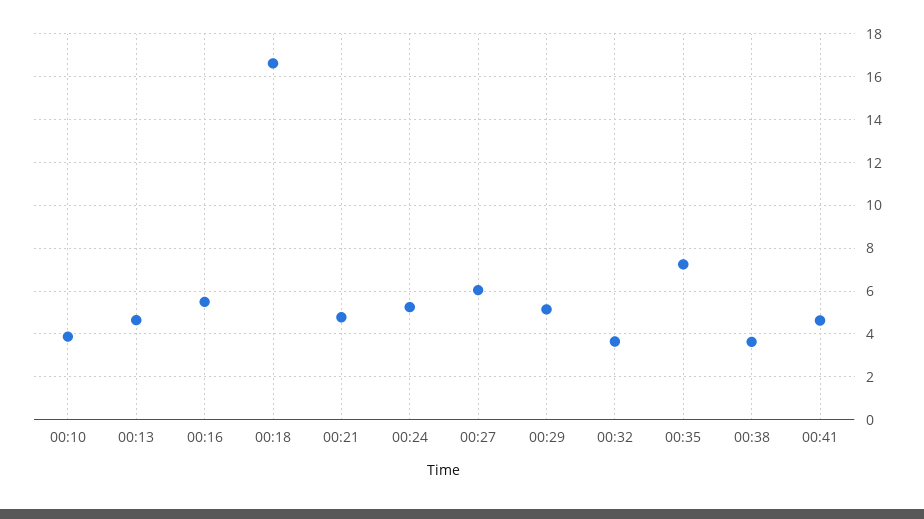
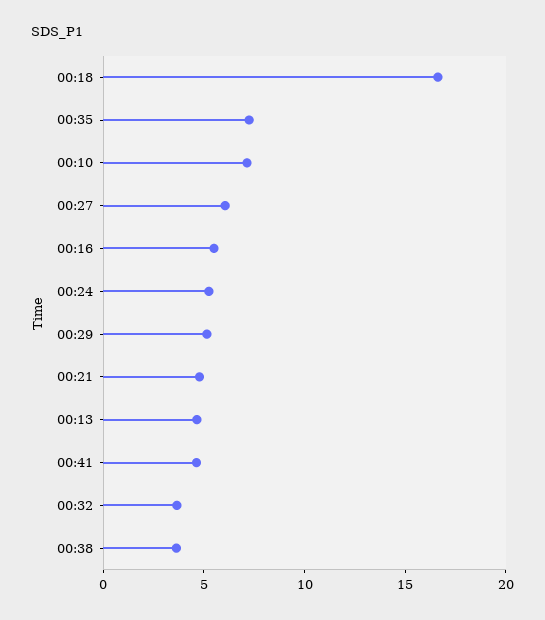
00:10: 4 -> 7

